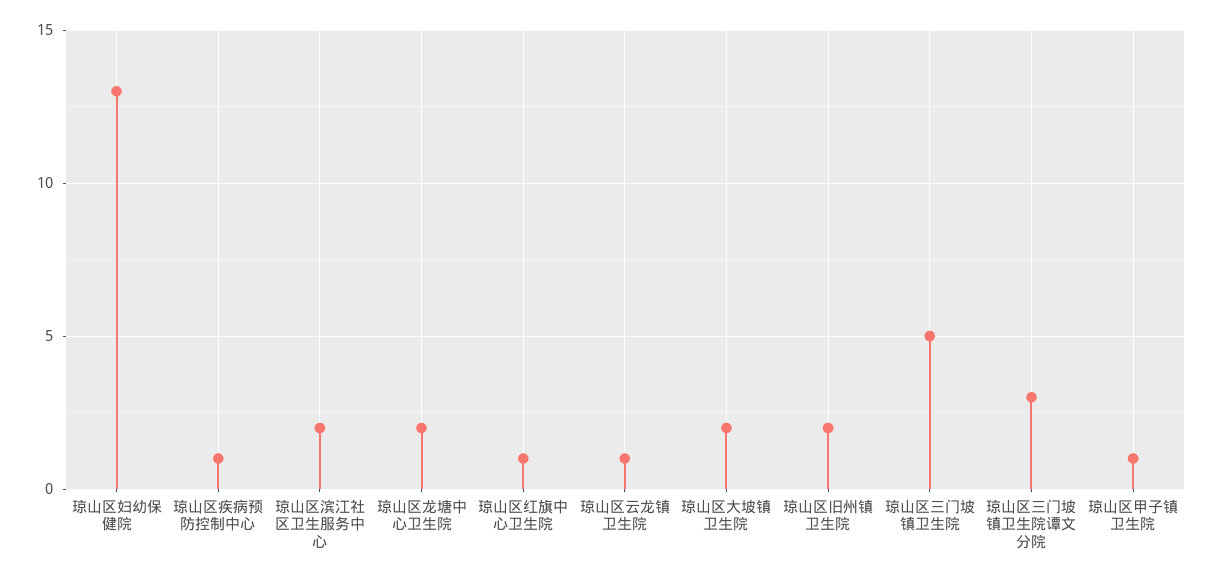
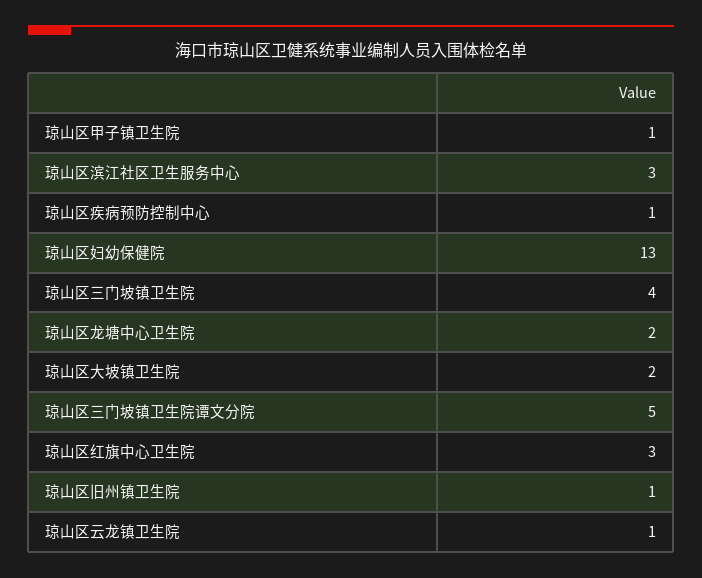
琼山区滨江社区卫生服务中心: 2 -> 3
琼山区红旗中心卫生院: 1 -> 3
琼山区旧州镇卫生院: 2 -> 1
琼山区三门坡镇卫生院: 5 -> 4
琼山区三门坡镇卫生院谭文分院: 3 -> 5

